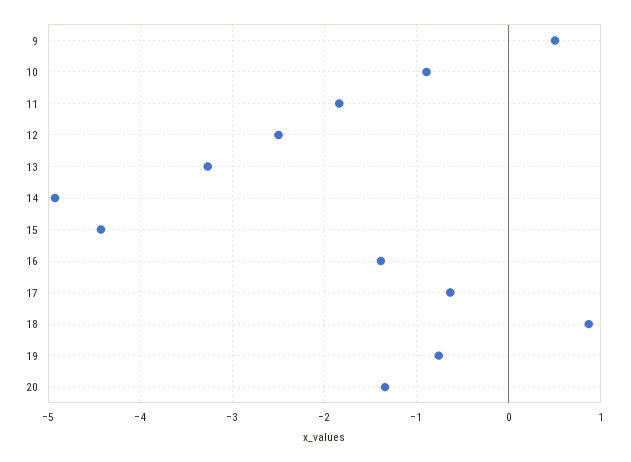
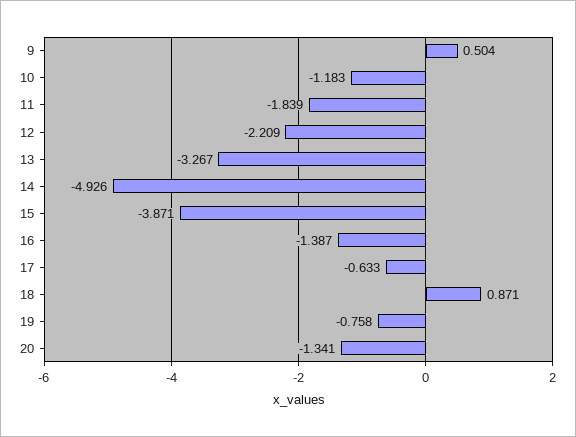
10: -0.9 -> -1.183
12: -2.5 -> -2.209
15: -4.4 -> -3.871

